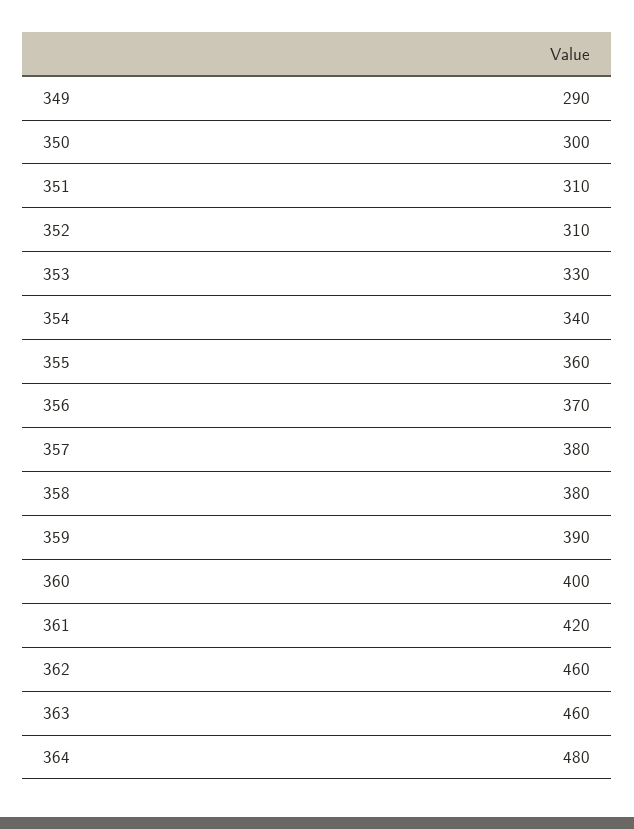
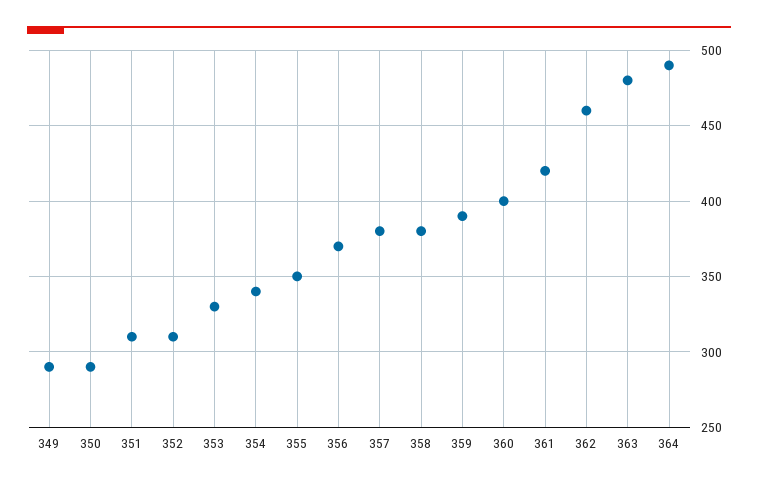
350: 300 -> 290
355: 360 -> 350
363: 460 -> 480
364: 480 -> 490

